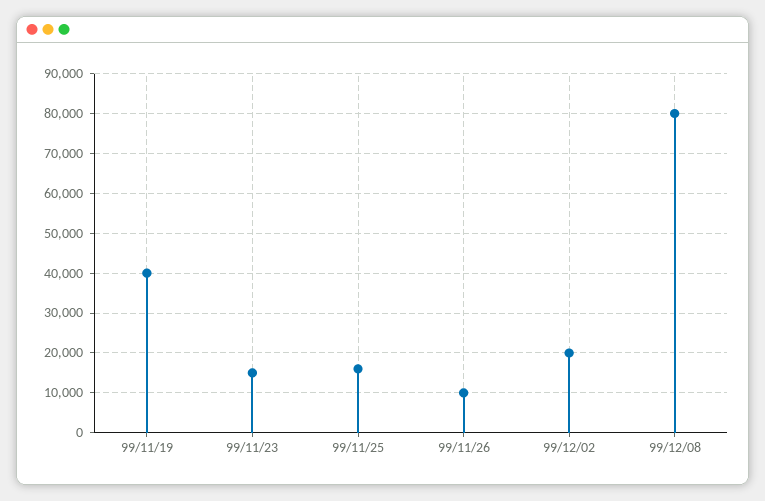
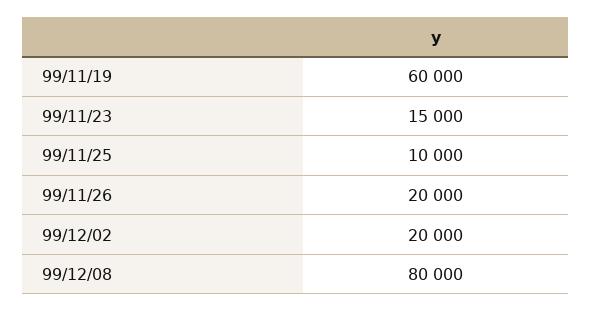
99/11/19: 40000 -> 60000
99/11/25: 16000 -> 10000
99/11/26: 10000 -> 20000

